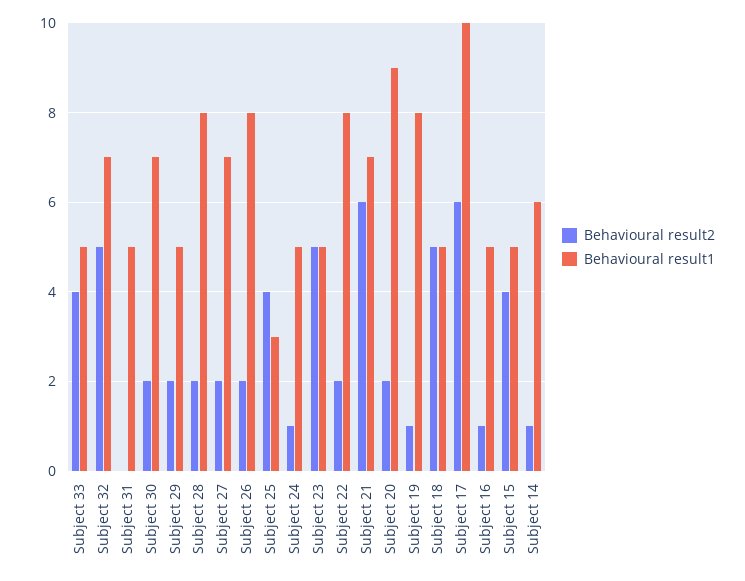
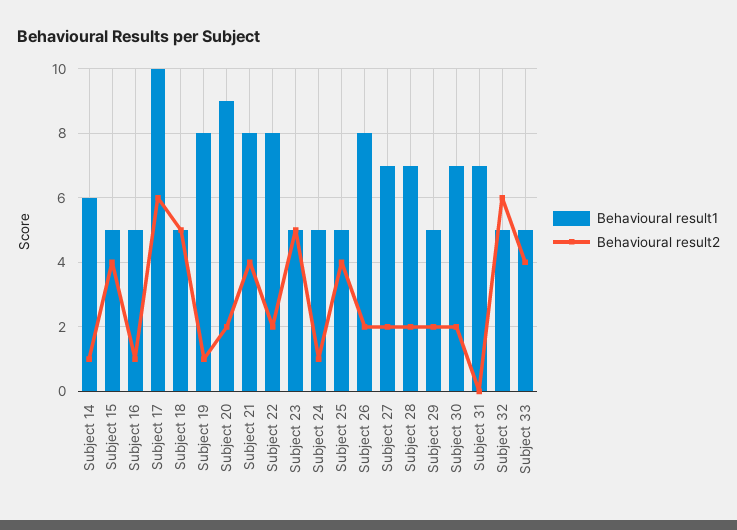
Behavioural result2, Subject 32: 5 -> 6
Behavioural result1, Subject 32: 7 -> 5
Behavioural result1, Subject 31: 5 -> 7
Behavioural result1, Subject 28: 8 -> 7
Behavioural result1, Subject 25: 3 -> 5
Behavioural result2, Subject 21: 6 -> 4
Behavioural result1, Subject 21: 7 -> 8

